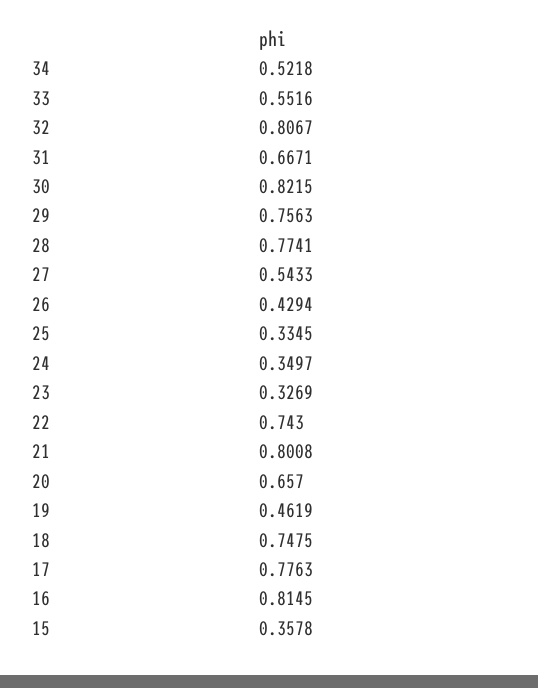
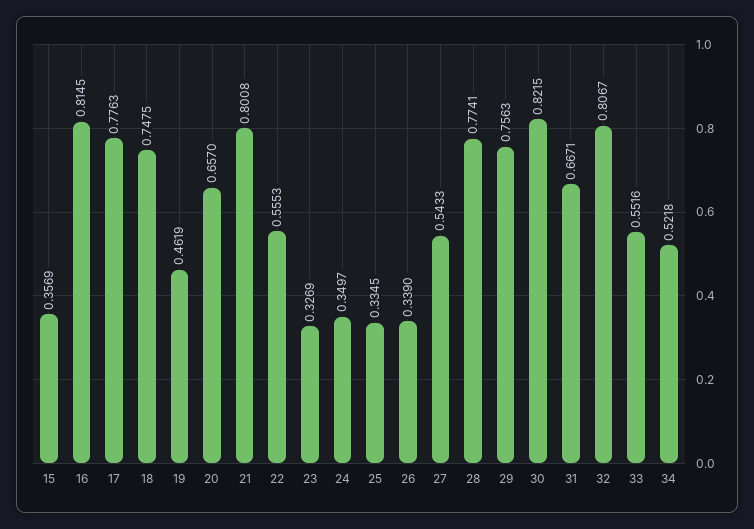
26: 0.4294 -> 0.339
22: 0.743 -> 0.5553
15: 0.3578 -> 0.3569

